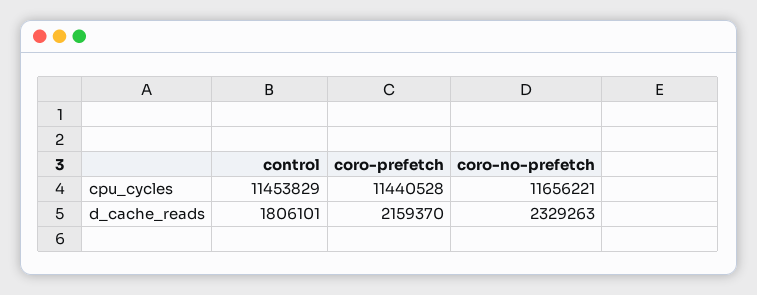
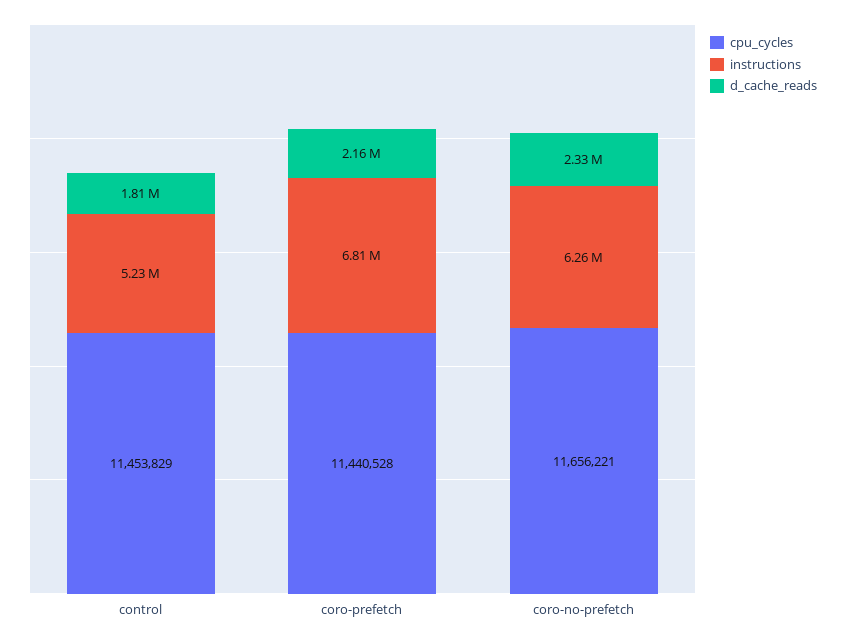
instructions, control: none -> 5230000
instructions, coro-prefetch: none -> 6810000
instructions, coro-no-prefetch: none -> 6260000

